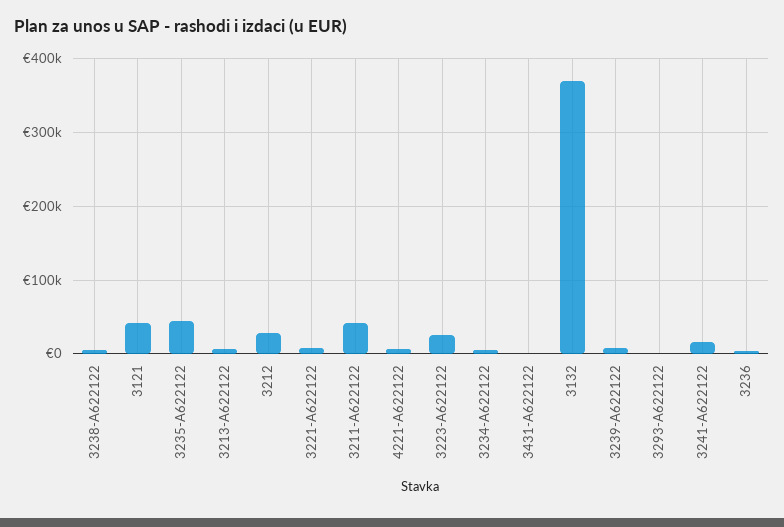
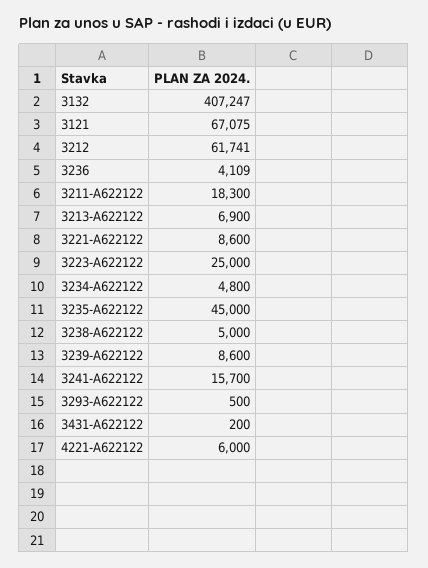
3121: 40000 -> 67075
3212: 30000 -> 61741
3211-A622122: 40000 -> 18300
3132: 370000 -> 407247

